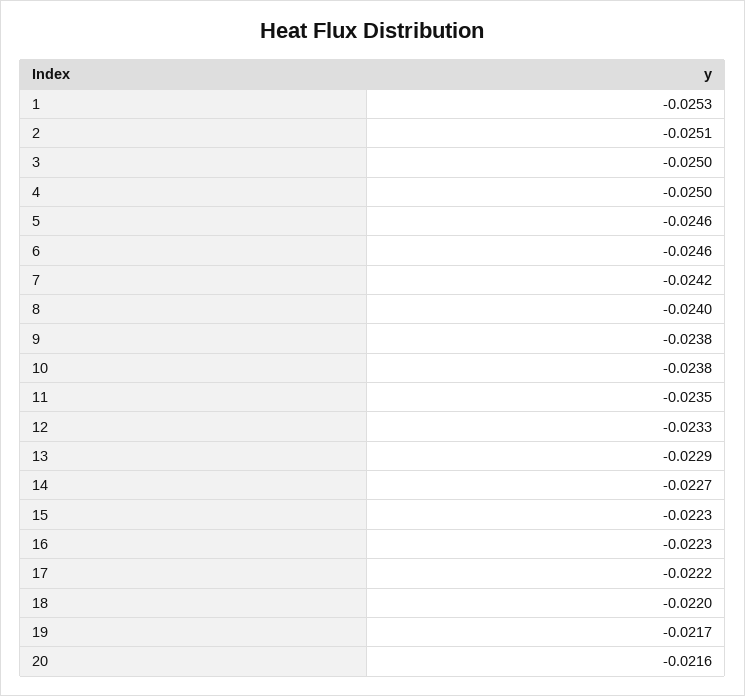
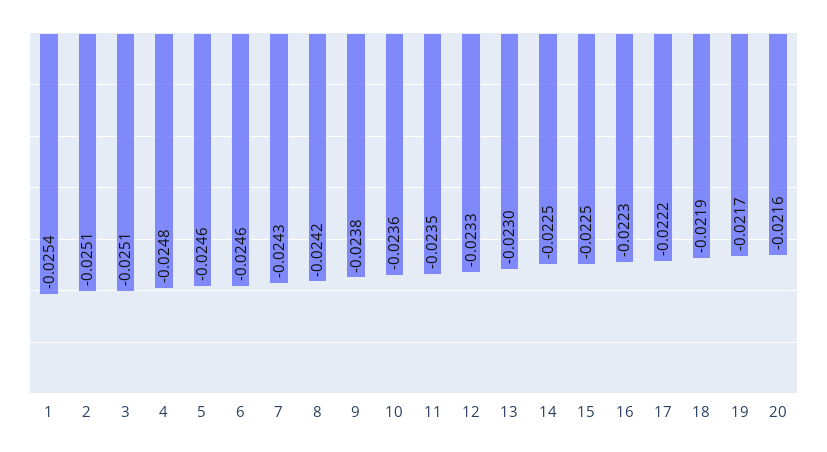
1: -0.0253 -> -0.0254
3: -0.025 -> -0.0251
4: -0.025 -> -0.0248
7: -0.0242 -> -0.0243
8: -0.024 -> -0.0242
10: -0.0238 -> -0.0236
13: -0.0229 -> -0.023
14: -0.0227 -> -0.0225
15: -0.0223 -> -0.0225
18: -0.022 -> -0.0219

